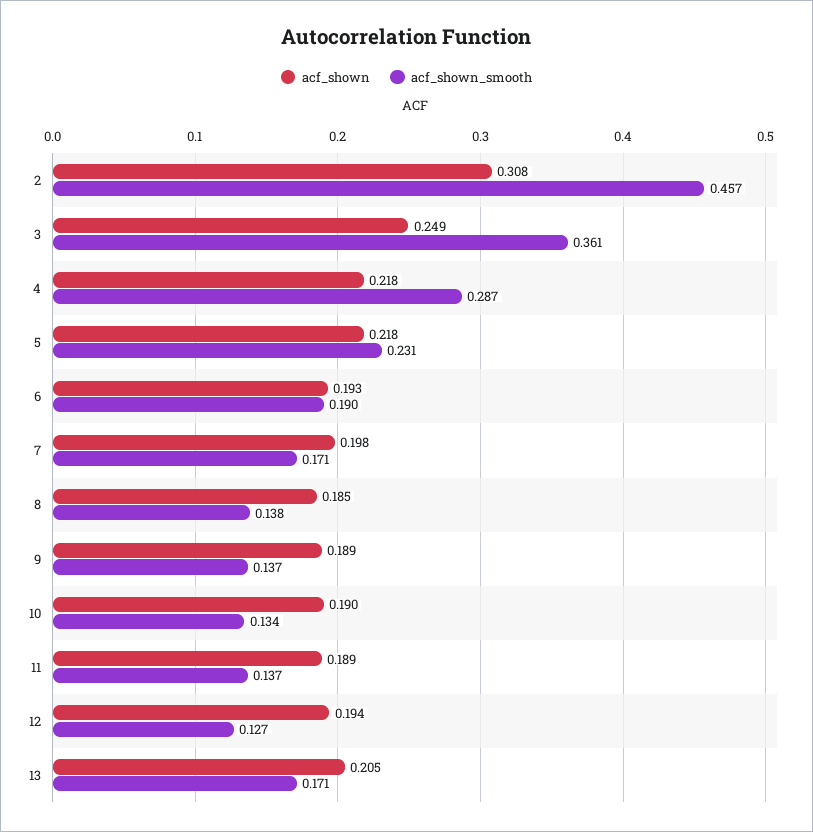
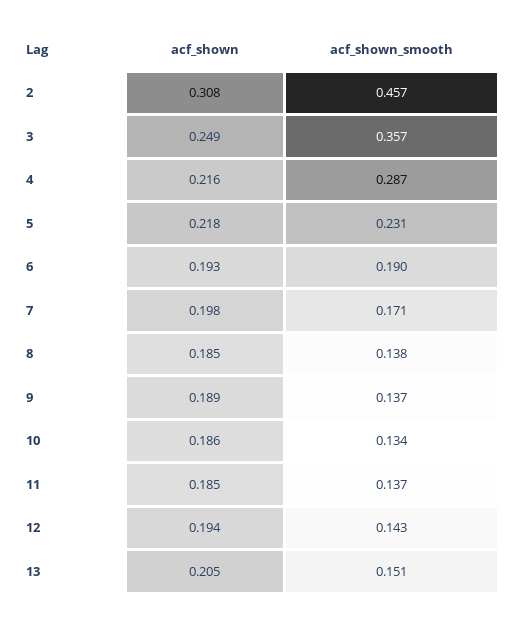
acf_shown_smooth, 3: 0.361 -> 0.357
acf_shown, 4: 0.218 -> 0.216
acf_shown, 10: 0.19 -> 0.186
acf_shown, 11: 0.189 -> 0.185
acf_shown_smooth, 12: 0.127 -> 0.143
acf_shown_smooth, 13: 0.171 -> 0.151

